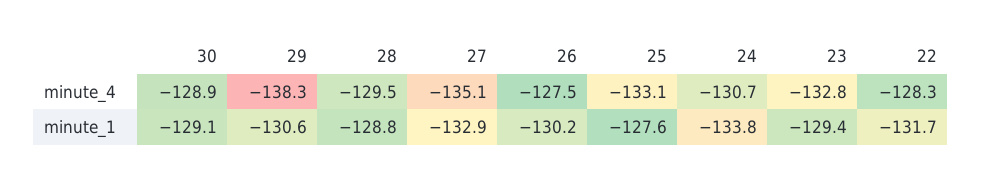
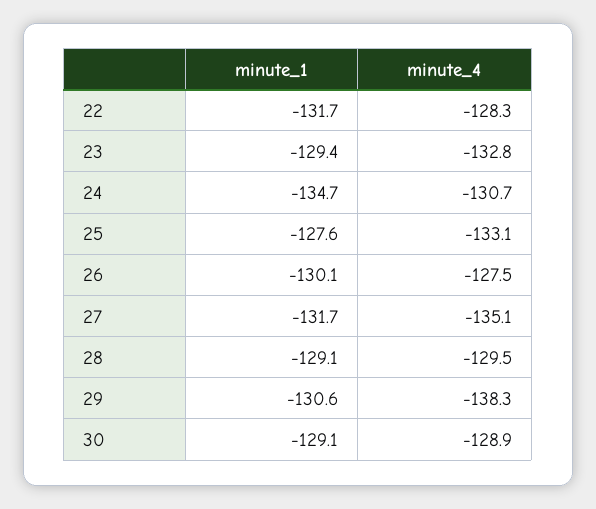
28, minute_1: -128.8 -> -129.1
27, minute_1: -132.9 -> -131.7
26, minute_1: -130.2 -> -130.1
24, minute_1: -133.8 -> -134.7

